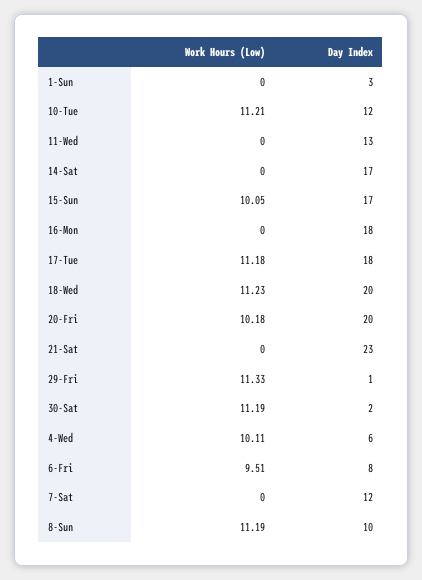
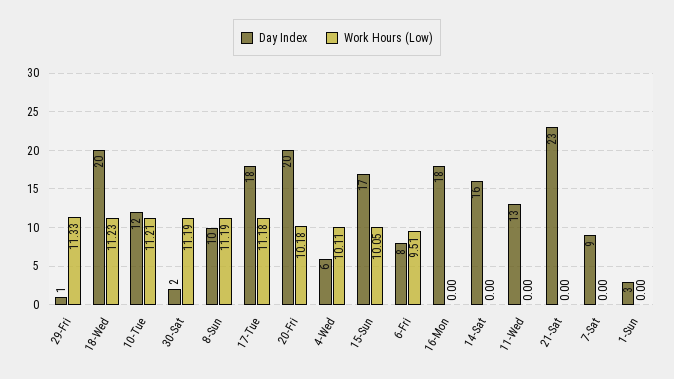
Day Index, 14-Sat: 17 -> 16
Day Index, 7-Sat: 12 -> 9

